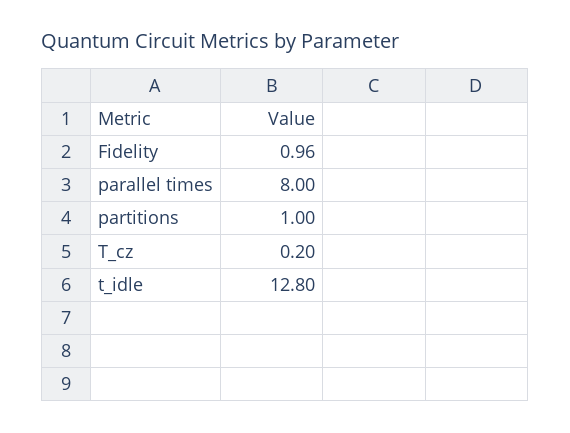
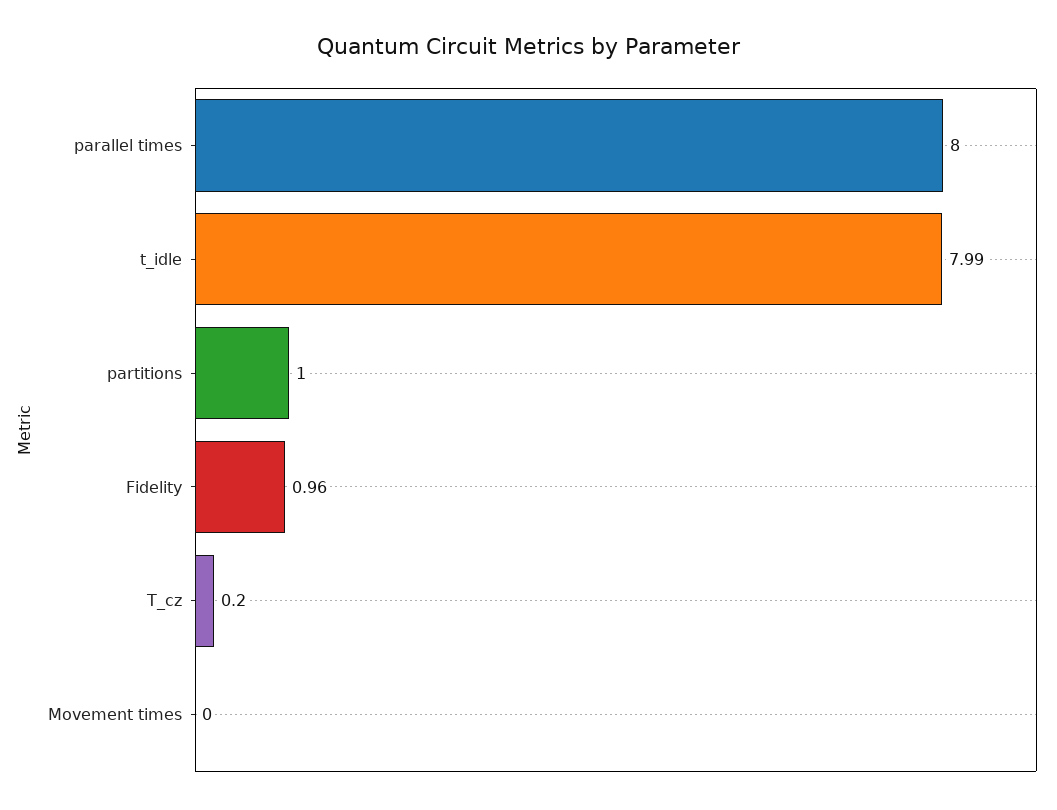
t_idle: 12.8 -> 7.99
Movement times: none -> 0

